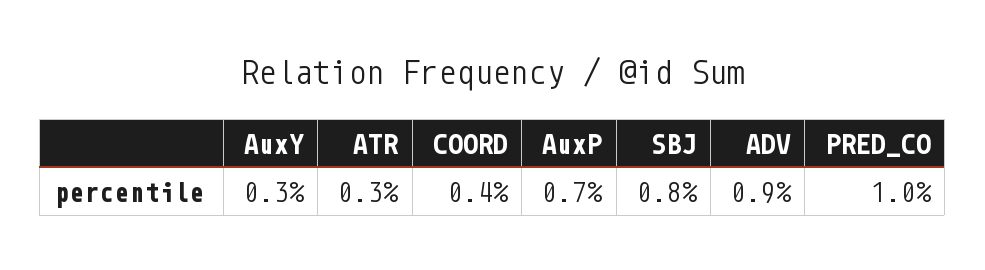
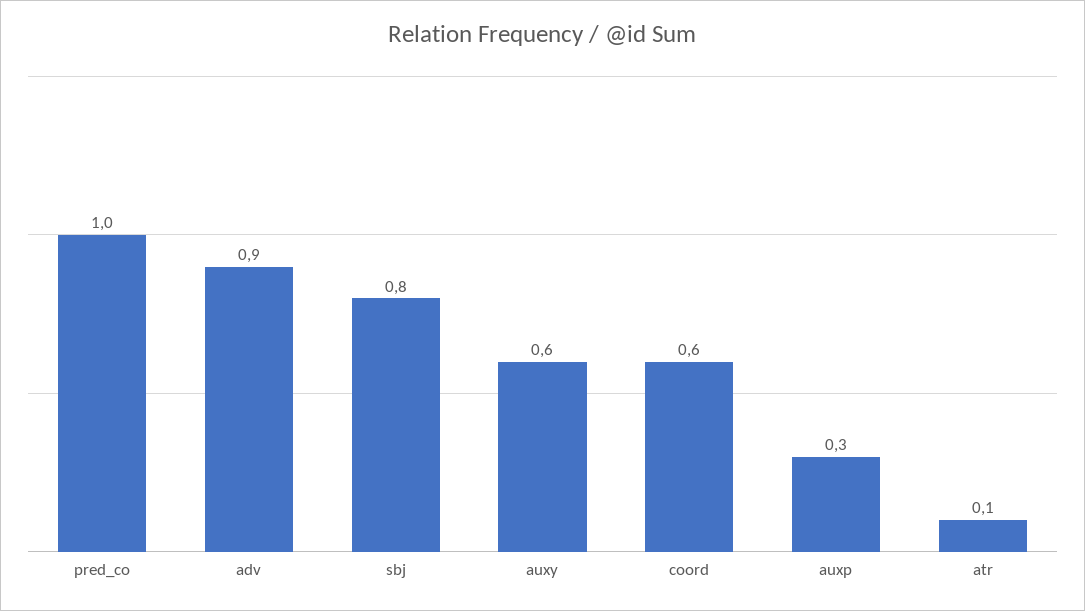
AuxY: 0.3 -> 0.6
ATR: 0.3 -> 0.1
COORD: 0.4 -> 0.6
AuxP: 0.7 -> 0.3

